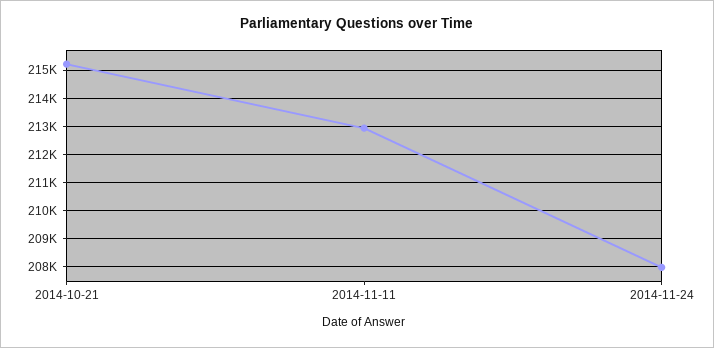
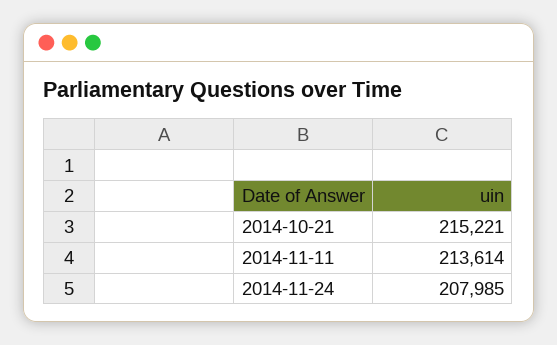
2014-11-11: 213000 -> 213614

